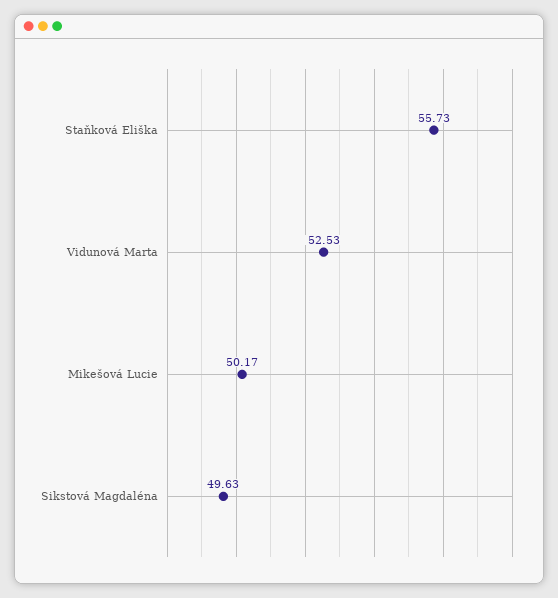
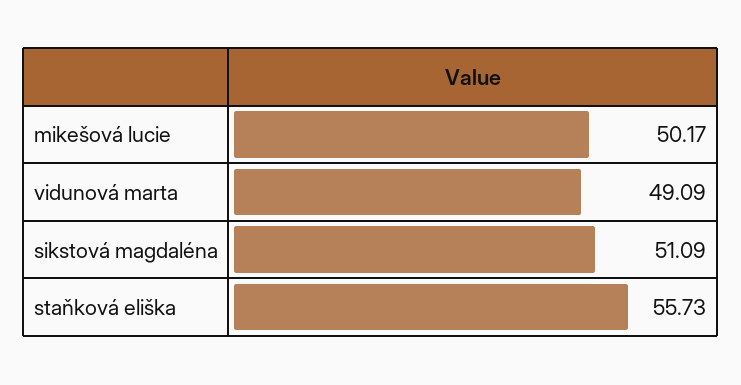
Vidunová Marta: 52.53 -> 49.09
Sikstová Magdaléna: 49.63 -> 51.09

